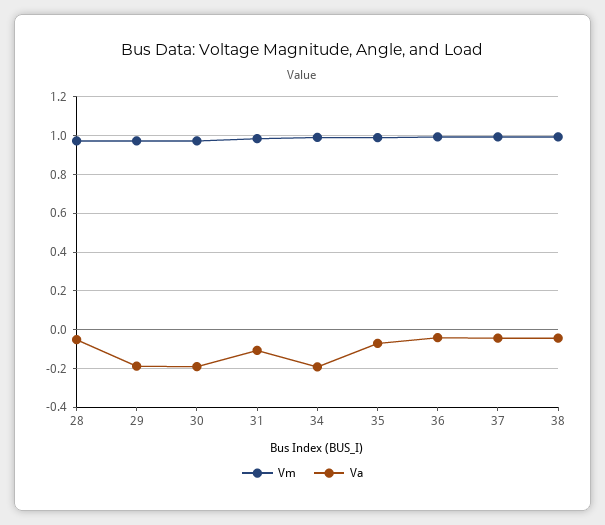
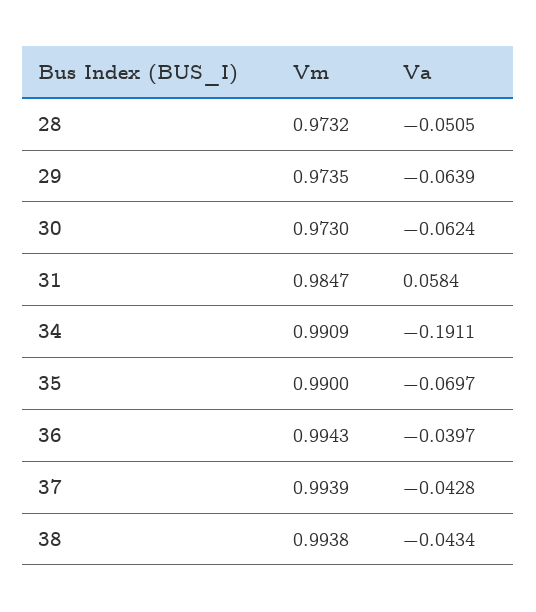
Va, 29: -0.2 -> -0.0639
Va, 30: -0.2 -> -0.0624
Va, 31: -0.1 -> 0.0584

